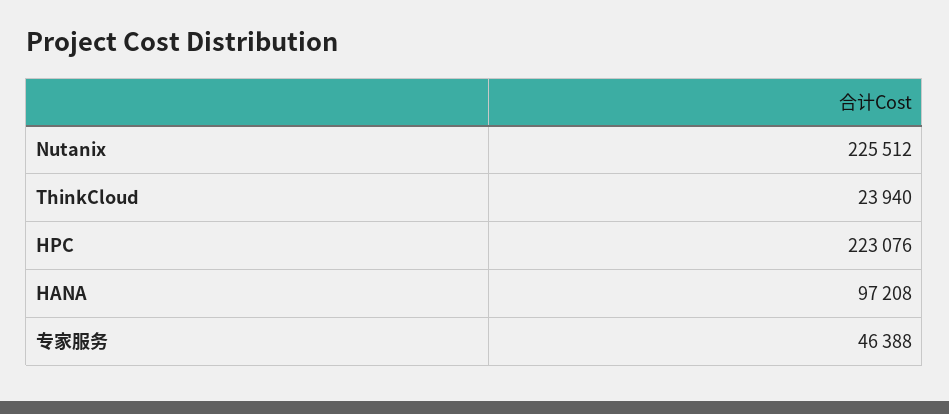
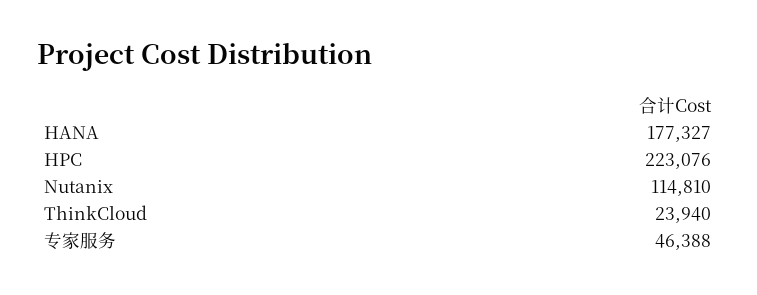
Nutanix: 225512 -> 114810
HANA: 97208 -> 177327

